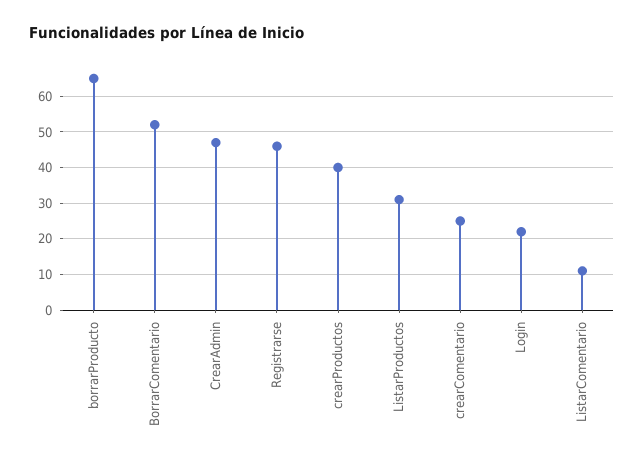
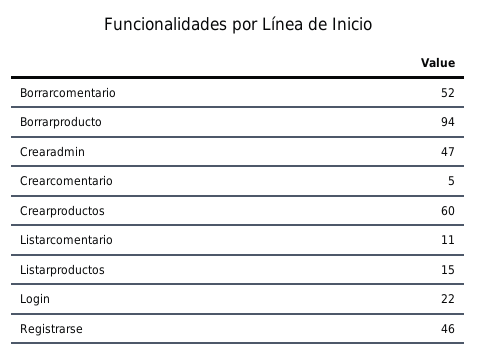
borrarProducto: 65 -> 94
crearProductos: 40 -> 60
ListarProductos: 30 -> 15
crearComentario: 25 -> 5

